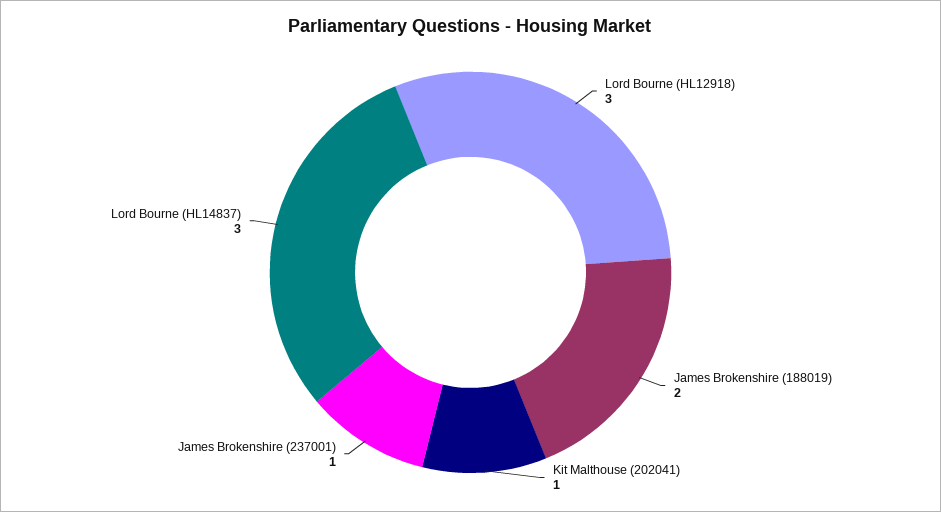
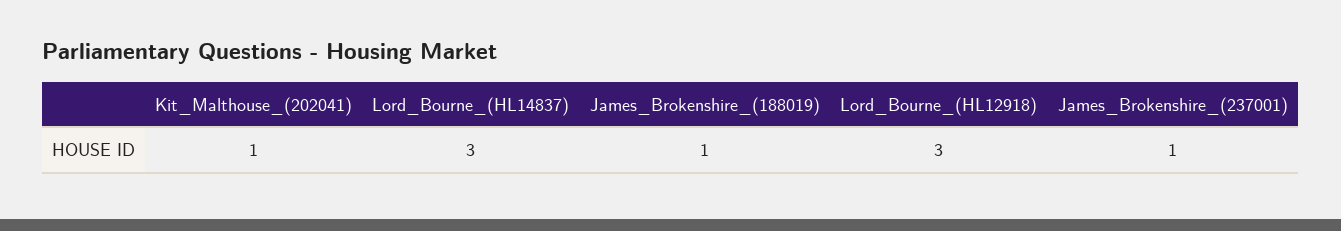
James Brokenshire (188019): 2 -> 1

